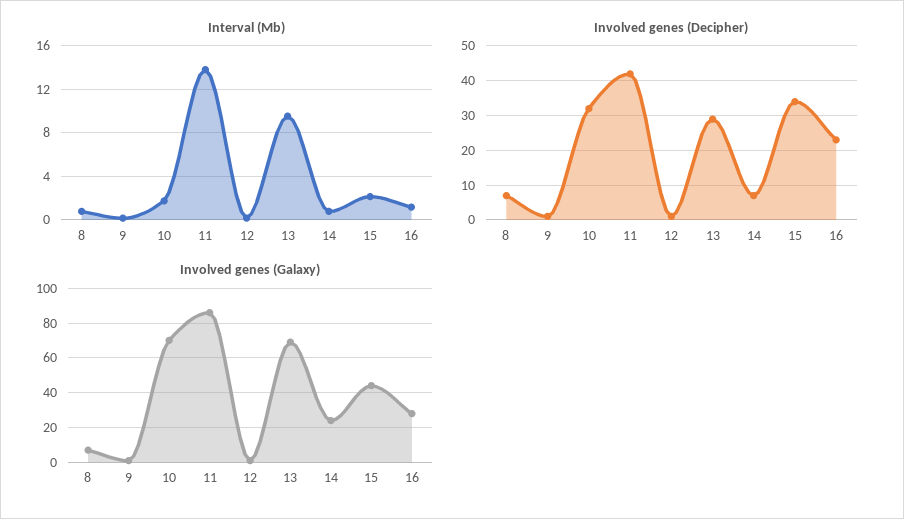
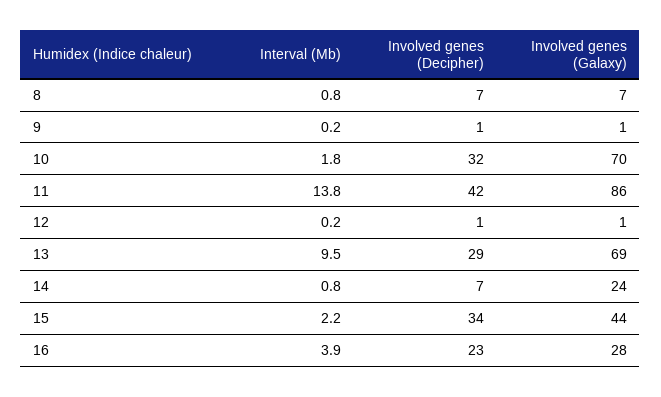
Interval (Mb), 16: 1 -> 3.9

